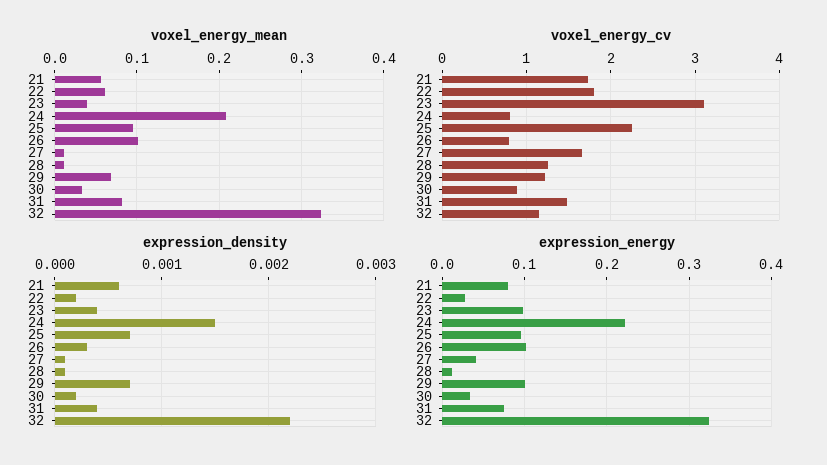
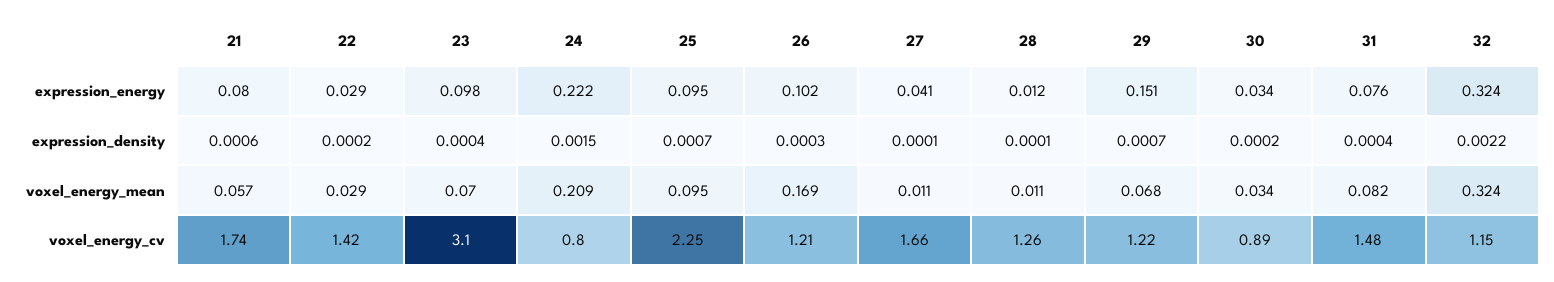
voxel_energy_mean, 22: 0.06 -> 0.029
voxel_energy_mean, 23: 0.04 -> 0.07
voxel_energy_mean, 26: 0.1 -> 0.169
voxel_energy_cv, 22: 1.8 -> 1.42
voxel_energy_cv, 26: 0.8 -> 1.21
expression_energy, 29: 0.1 -> 0.151

